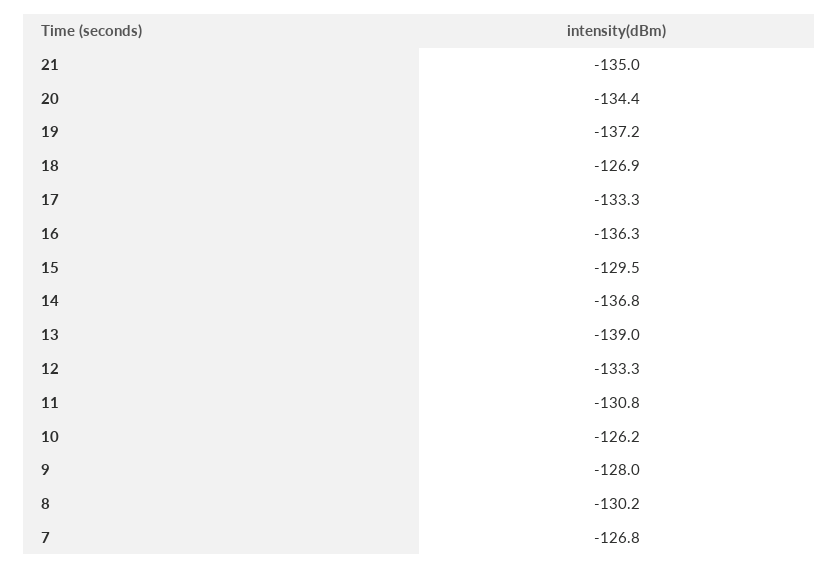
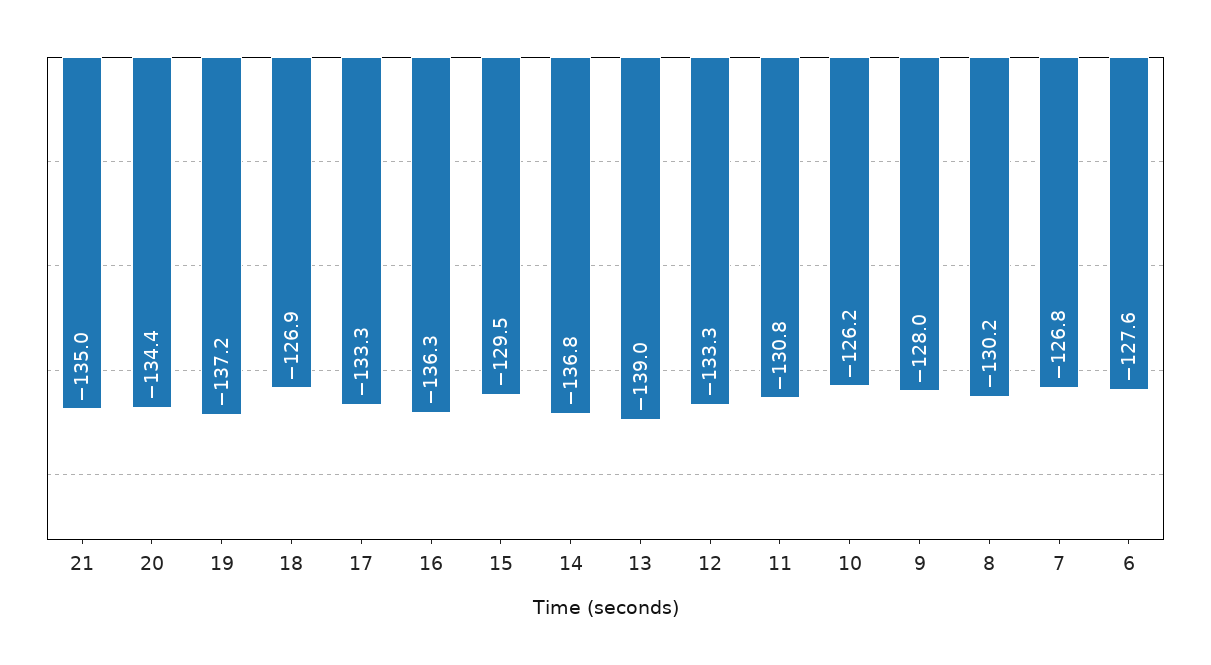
6: none -> -127.6

